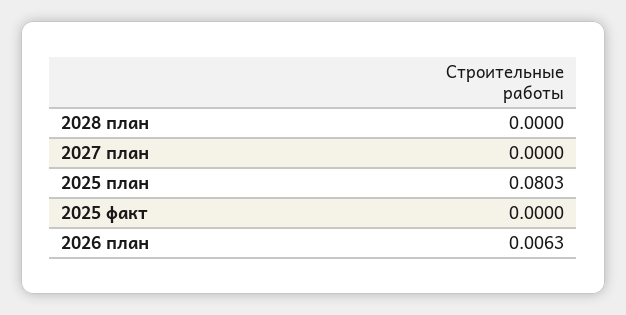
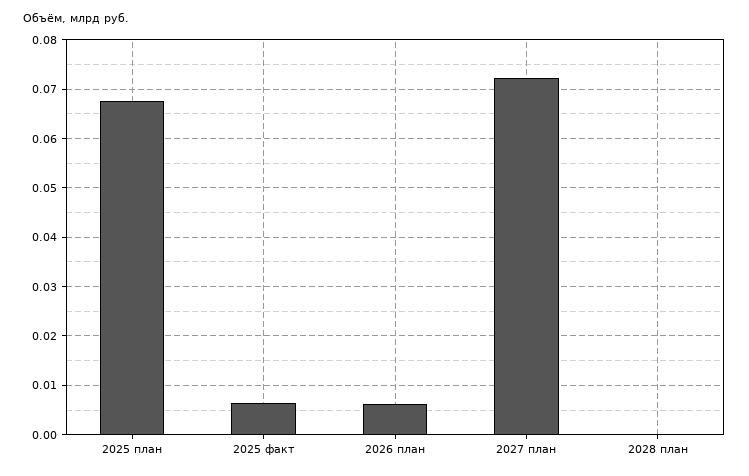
2027 план: 0 -> 0.072
2025 план: 0.0803 -> 0.068
2025 факт: 0 -> 0.006

